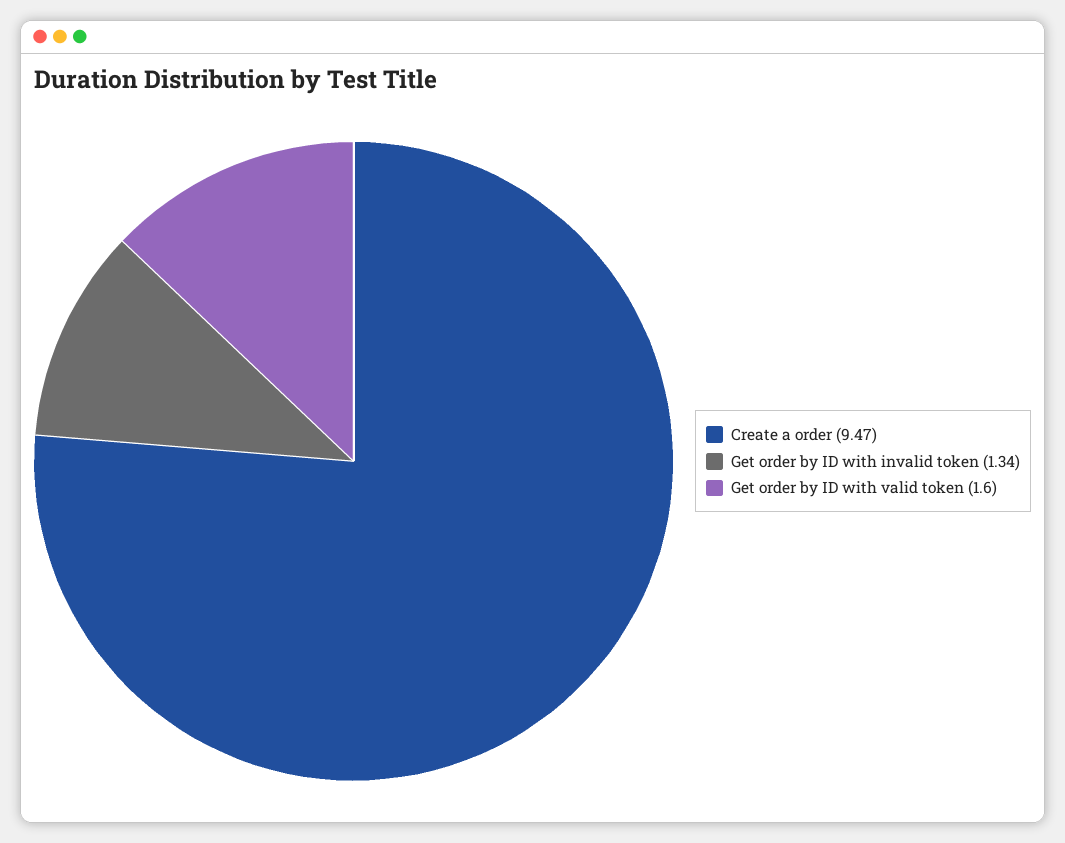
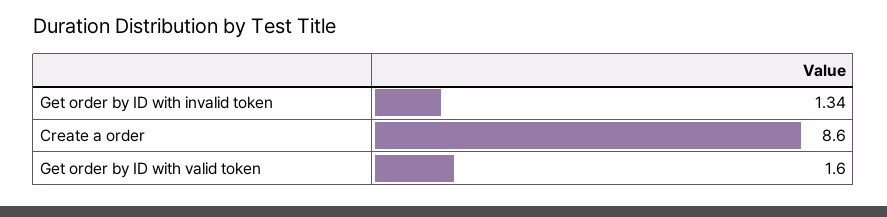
Create a order: 9.47 -> 8.6

